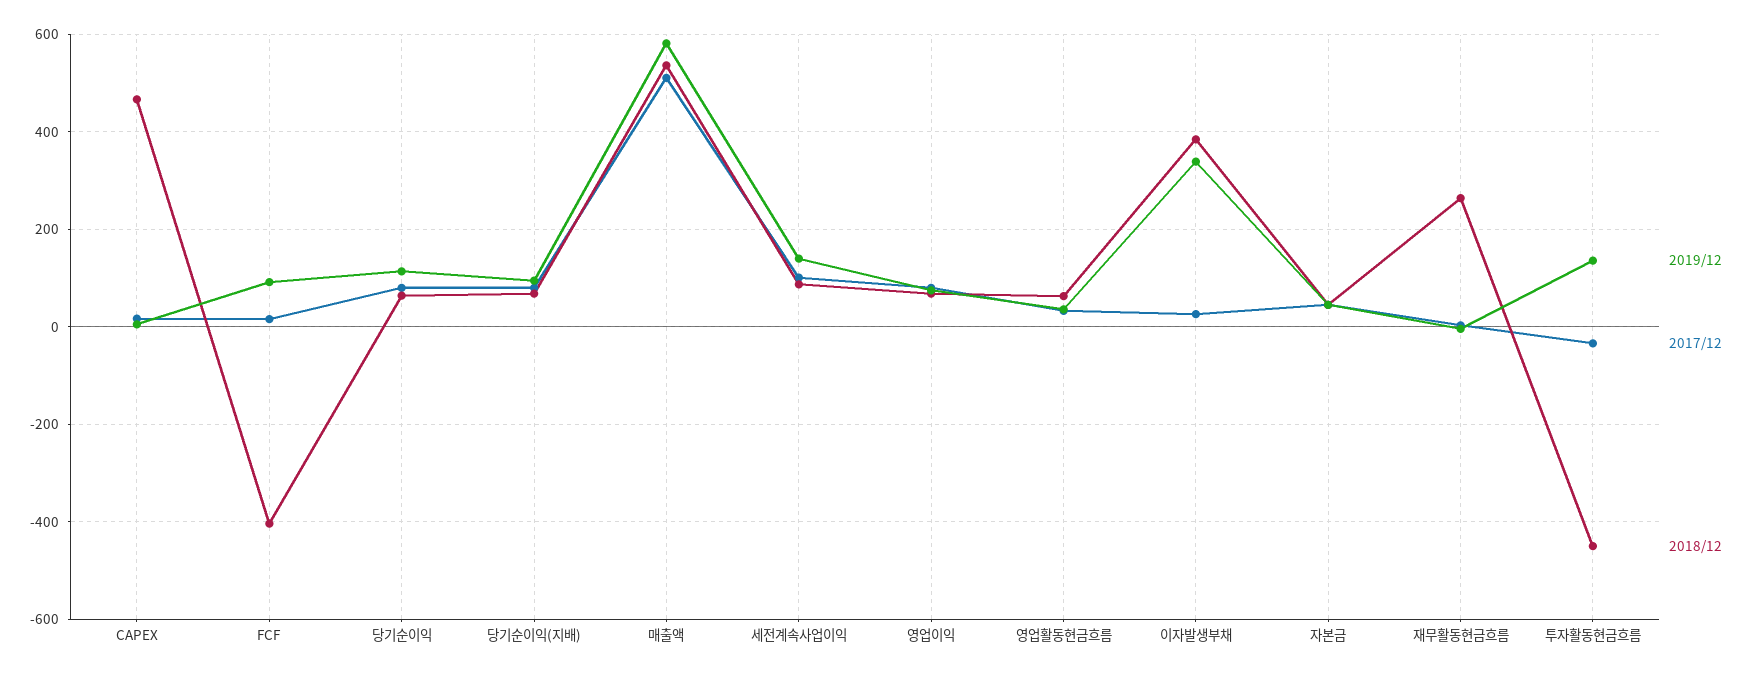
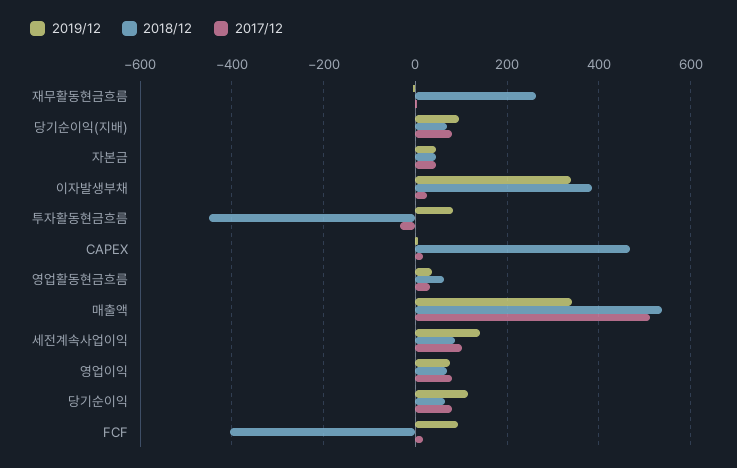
2019/12, 매출액: 580 -> 340
2019/12, 투자활동현금흐름: 140 -> 80

